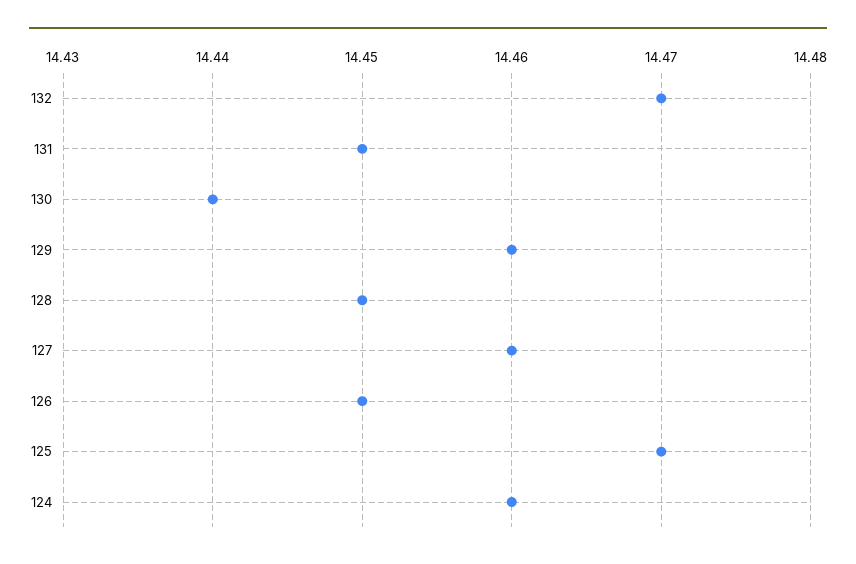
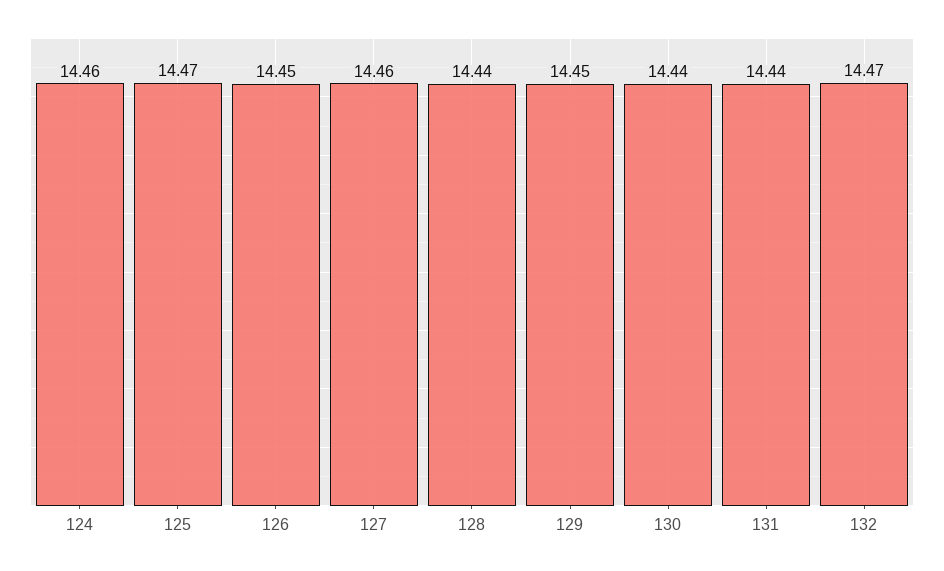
131: 14.45 -> 14.44
129: 14.46 -> 14.45
128: 14.45 -> 14.44

